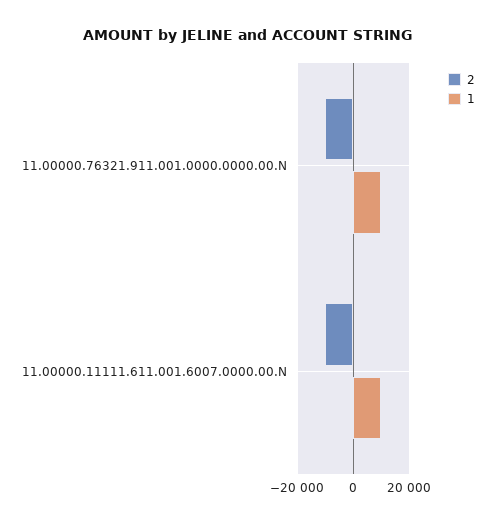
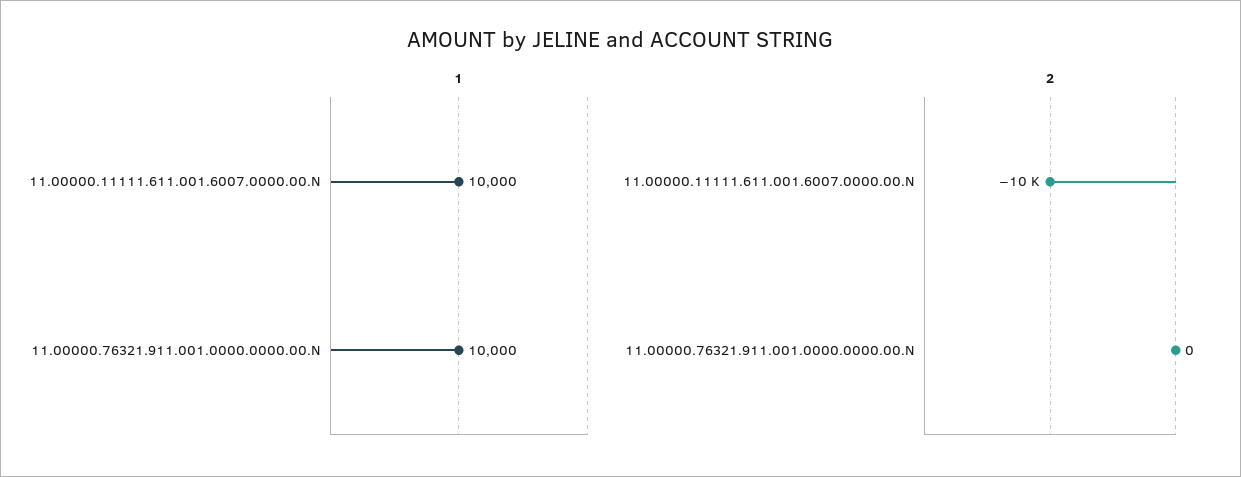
2, 11.00000.76321.911.001.0000.0000.00.N: -10000 -> 0

